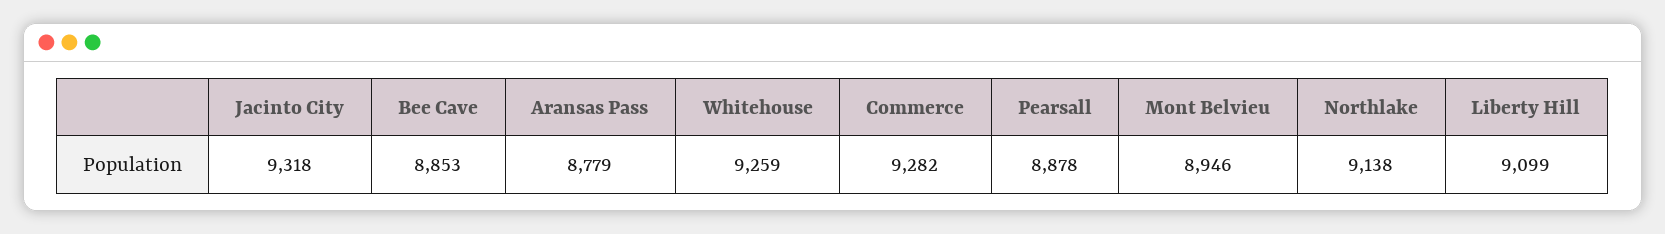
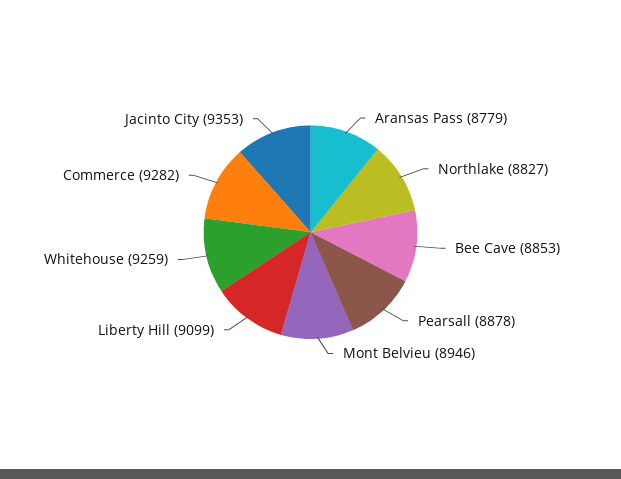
Jacinto City: 9318 -> 9353
Northlake: 9138 -> 8827

